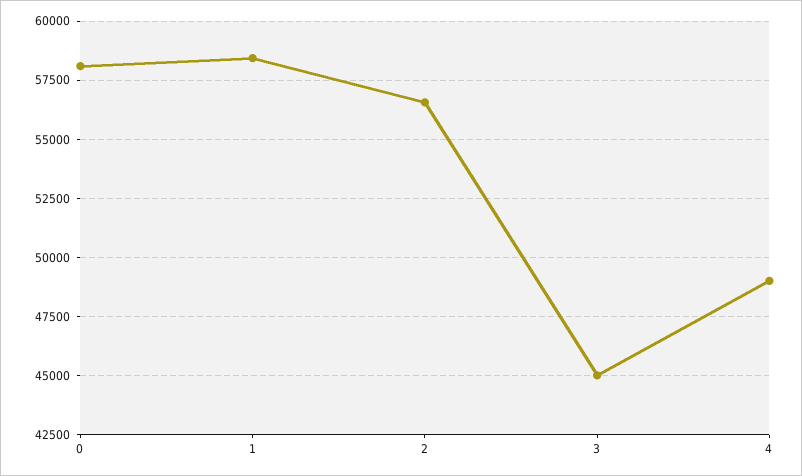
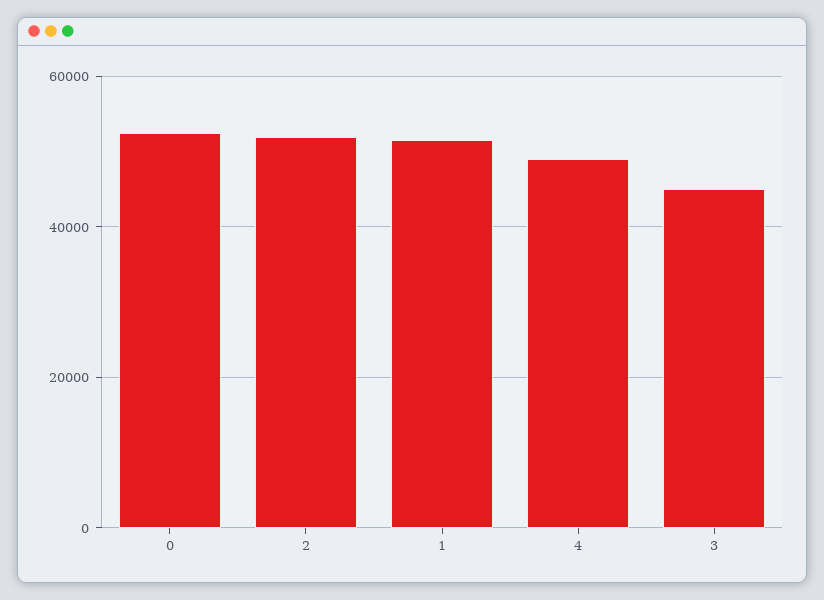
0: 58000 -> 52000
1: 58500 -> 52000
2: 56500 -> 52000

